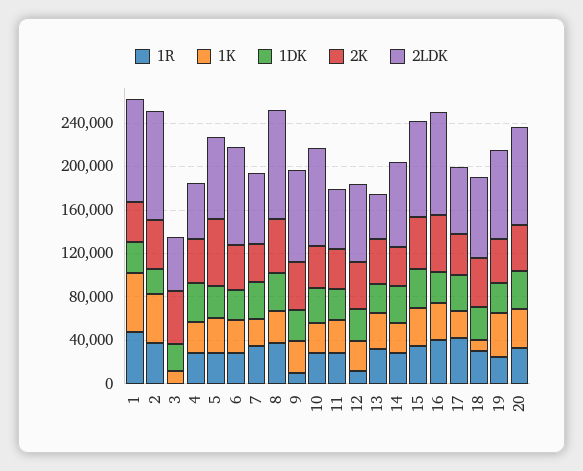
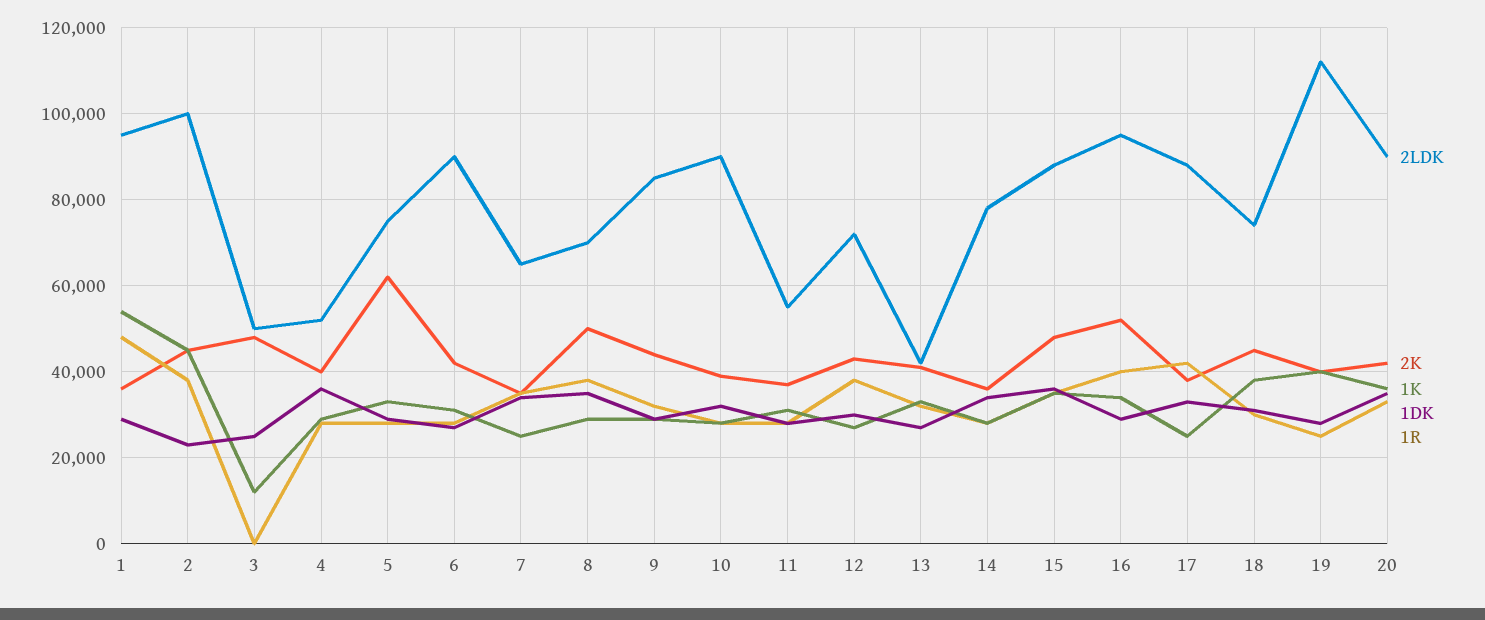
2LDK, 8: 100000 -> 70000
1R, 9: 10000 -> 32000
1R, 12: 10000 -> 38000
2LDK, 17: 60000 -> 88000
1K, 18: 10000 -> 38000
2LDK, 19: 80000 -> 112000

